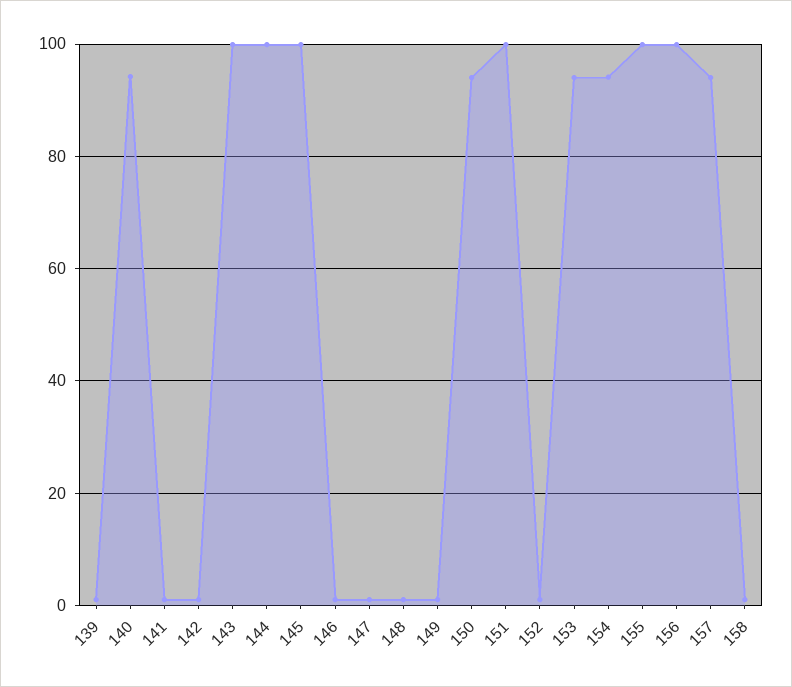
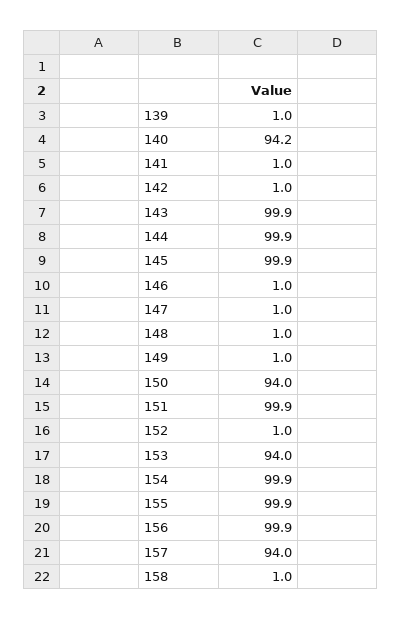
154: 94 -> 99.9

